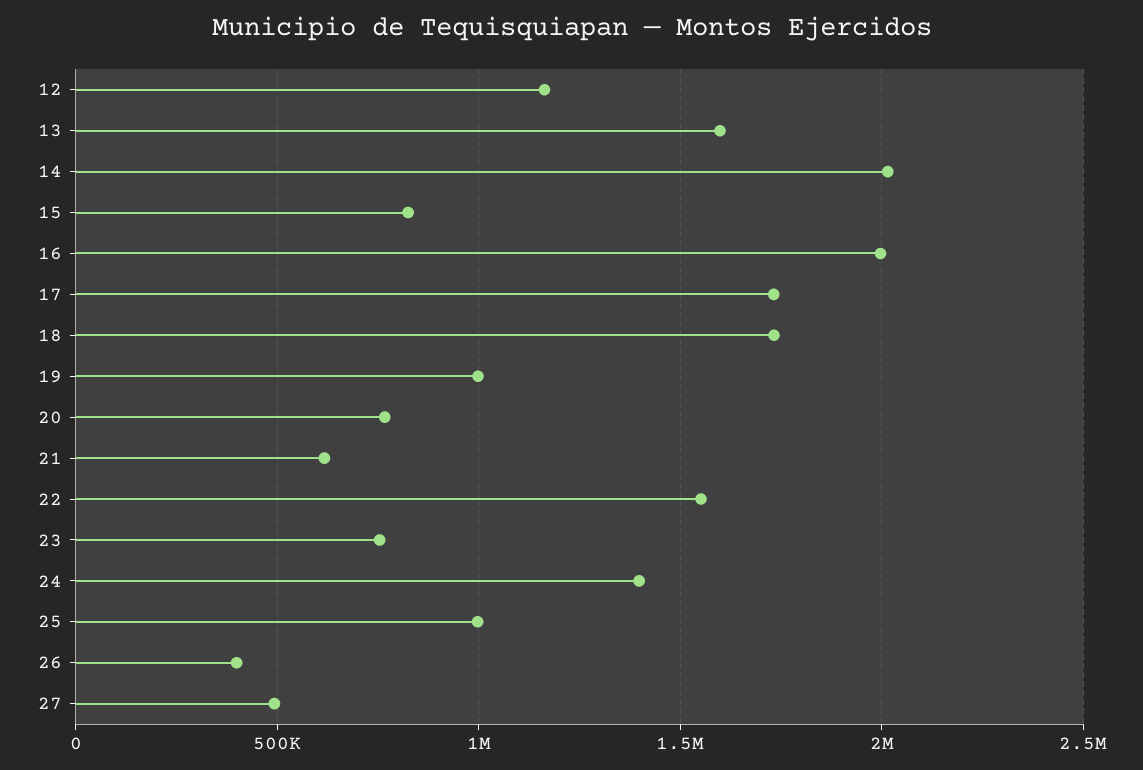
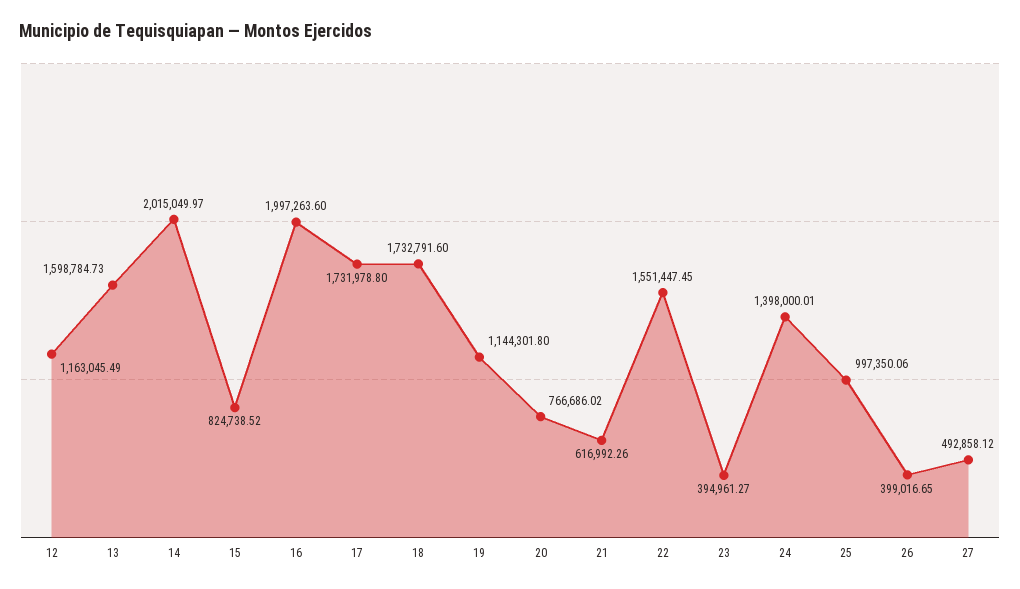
19: 1000000 -> 1144301.8
23: 750000 -> 394961.27

